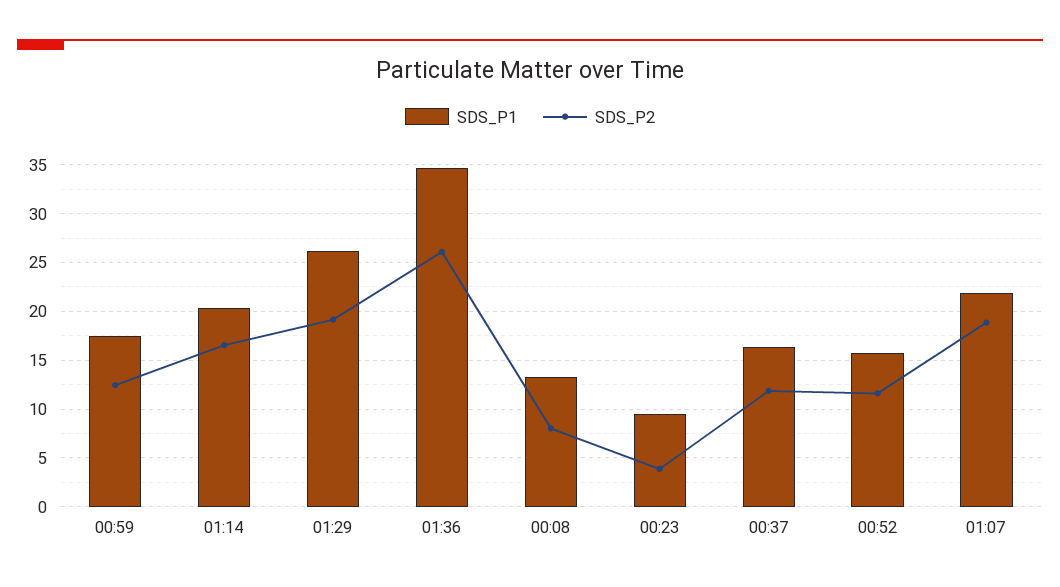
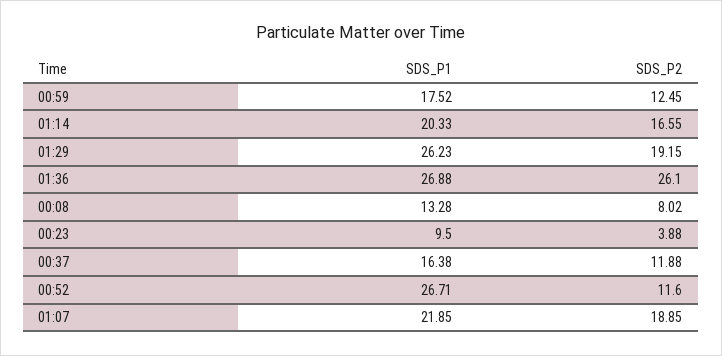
SDS_P1, 01:36: 35 -> 26.88
SDS_P1, 00:52: 16 -> 26.71

